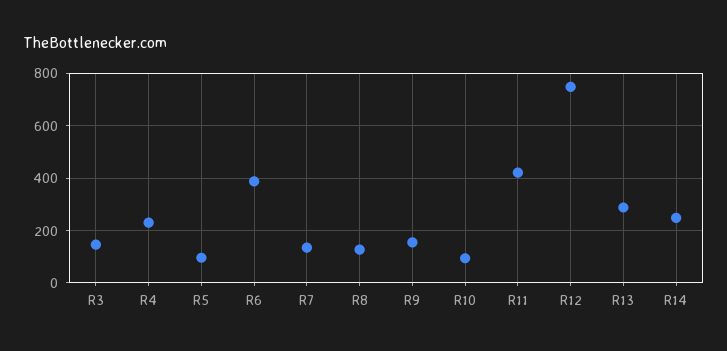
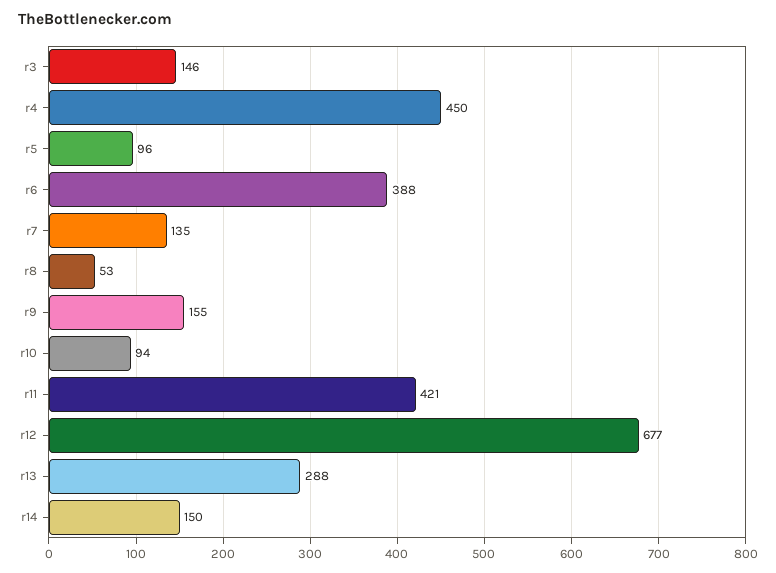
R4: 225 -> 450
R8: 125 -> 53
R12: 750 -> 677
R14: 250 -> 150

